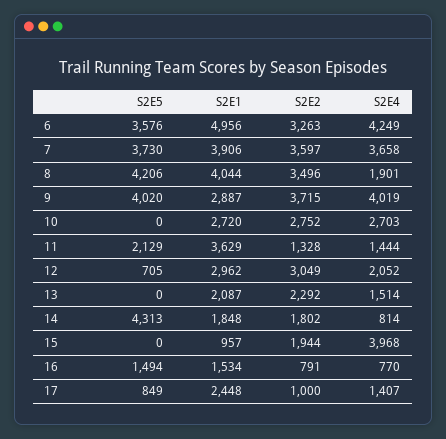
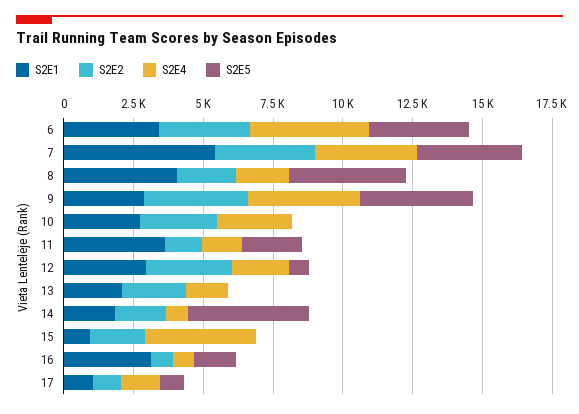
S2E1, 6: 4956 -> 3500
S2E1, 7: 3906 -> 5500
S2E2, 8: 3496 -> 2000
S2E1, 16: 1534 -> 3000
S2E1, 17: 2448 -> 1000

